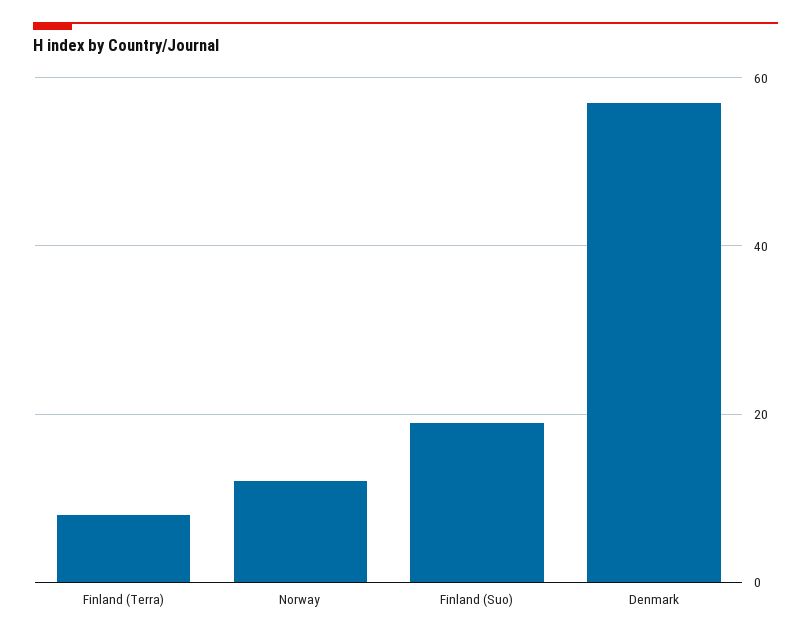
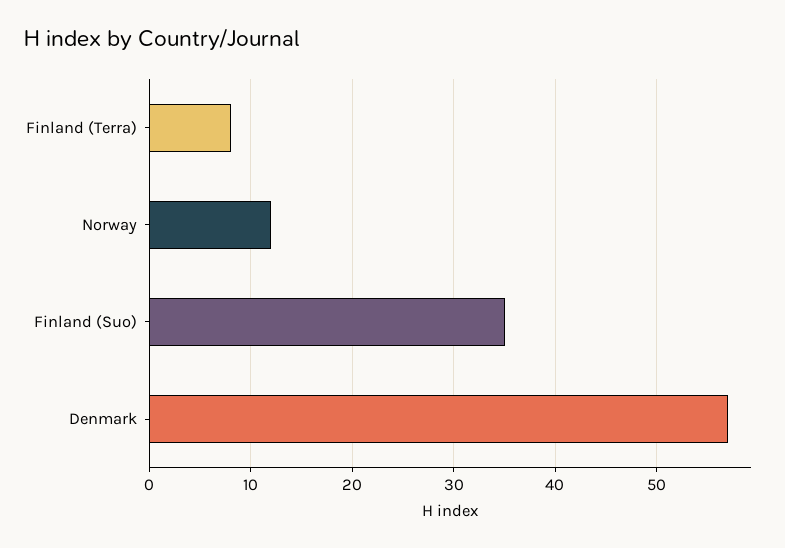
Finland (Suo): 20 -> 35

